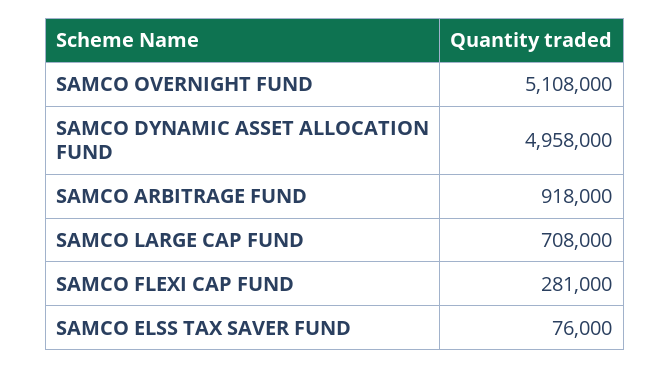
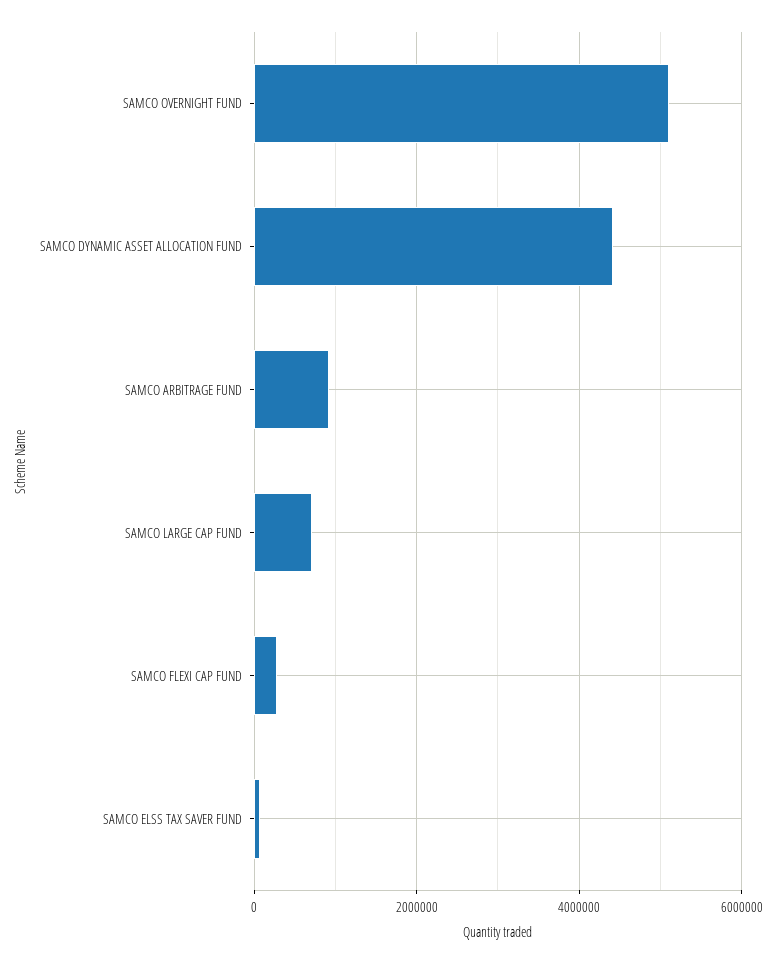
SAMCO DYNAMIC ASSET ALLOCATION FUND: 4958000 -> 4400000

